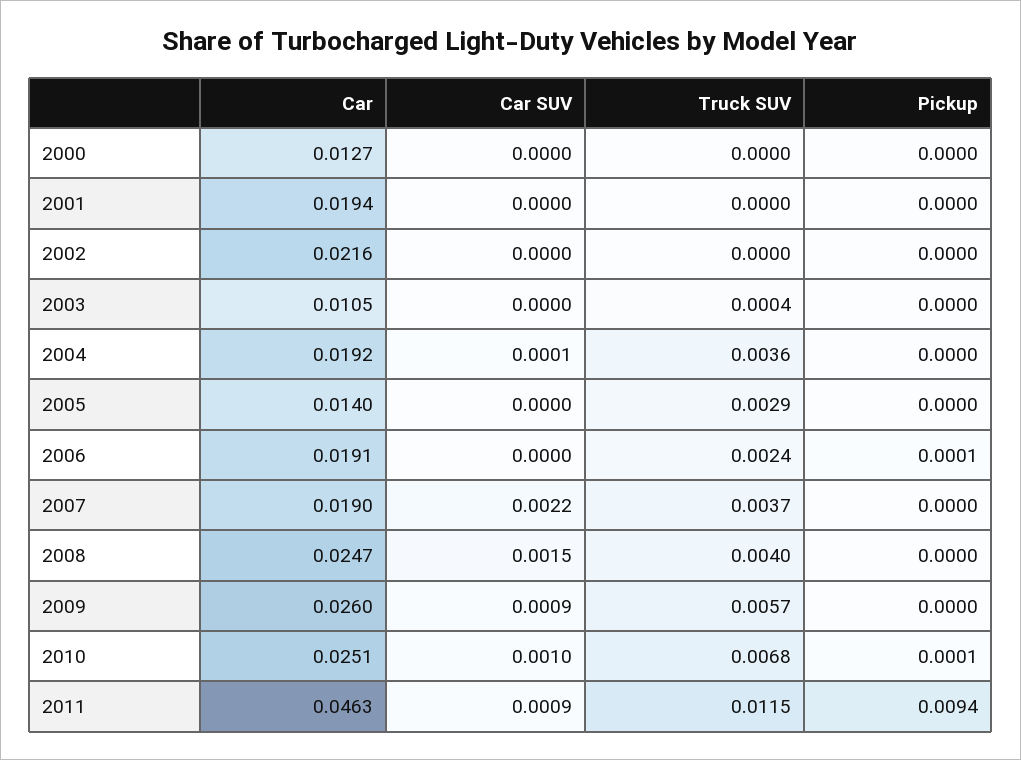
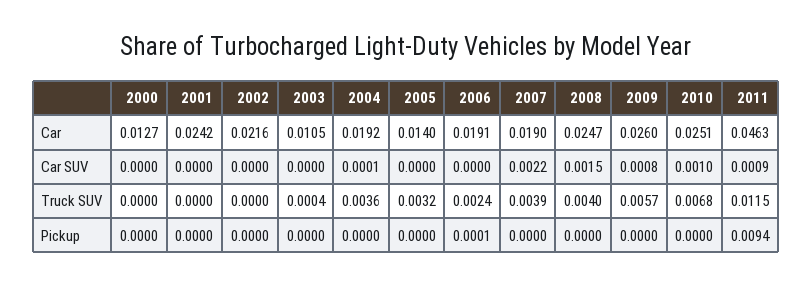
Car, 2001: 0.0194 -> 0.0242
Truck SUV, 2005: 0.0029 -> 0.0032
Truck SUV, 2007: 0.0037 -> 0.0039
Car SUV, 2009: 0.0009 -> 0.0008
Pickup, 2010: 0.0001 -> 0

